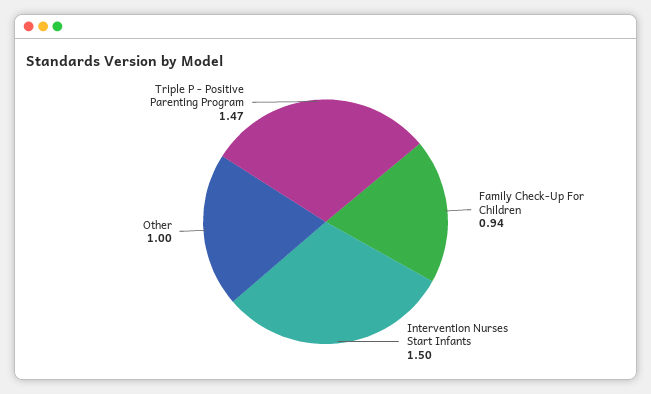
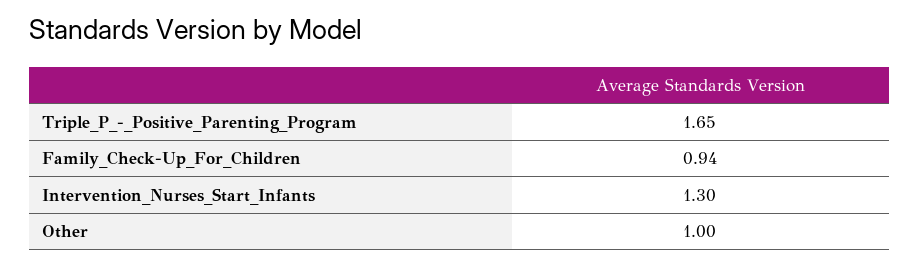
Intervention Nurses Start Infants: 1.5 -> 1.3
Triple P - Positive Parenting Program: 1.47 -> 1.65

